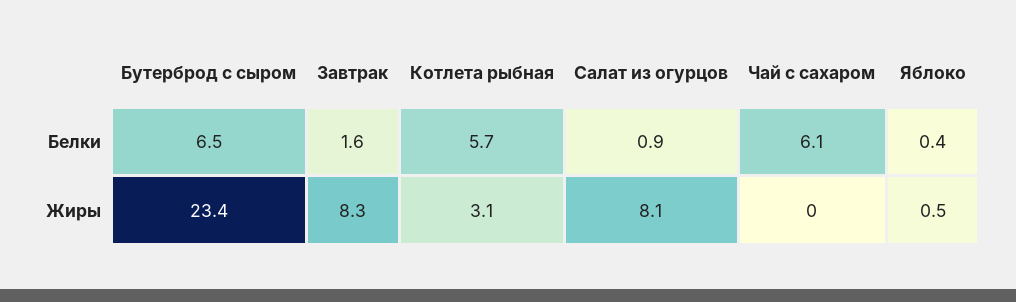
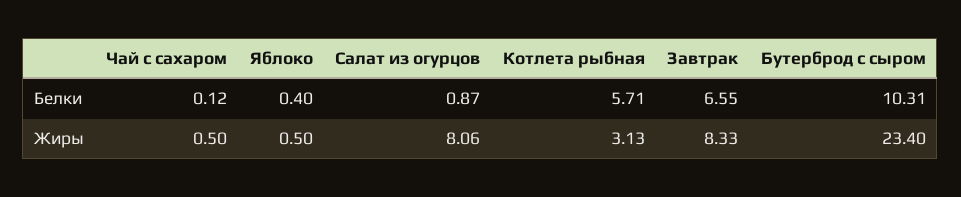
Бутерброд с сыром, Белки: 6.5 -> 10.31
Завтрак, Белки: 1.6 -> 6.55
Чай с сахаром, Белки: 6.1 -> 0.12
Чай с сахаром, Жиры: 0 -> 0.5

